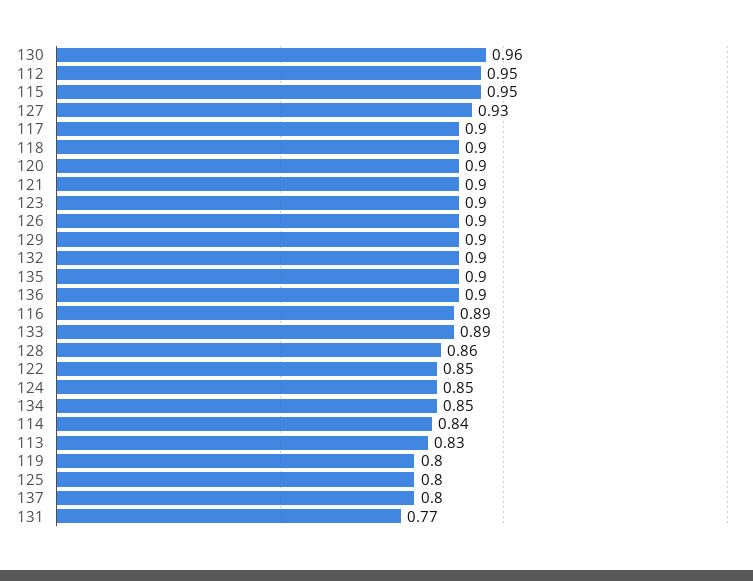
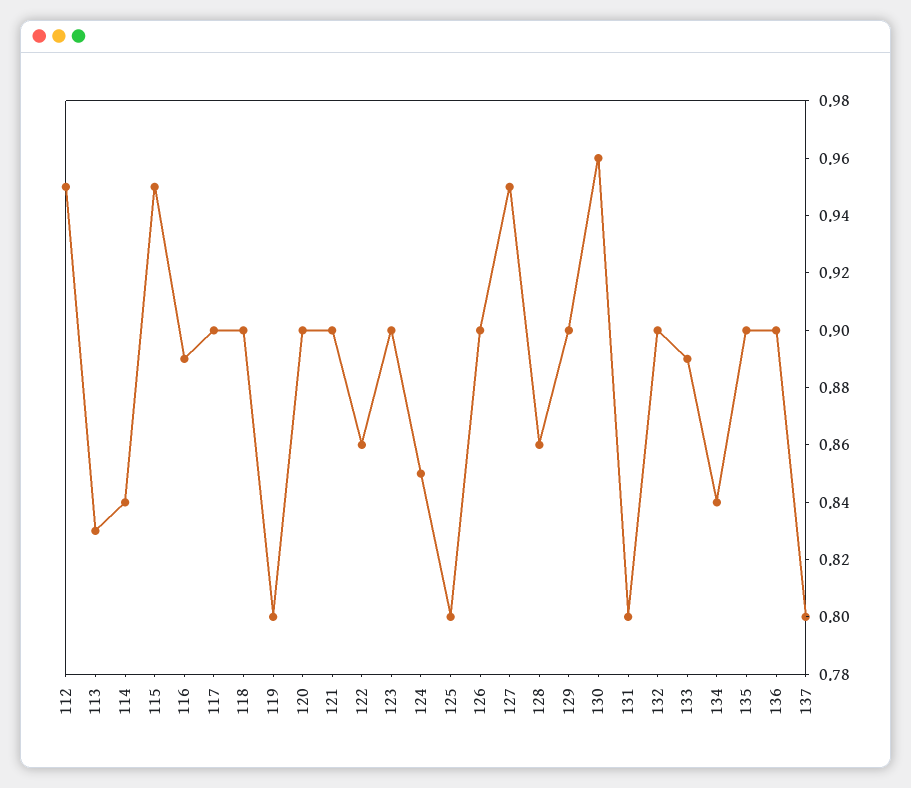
127: 0.93 -> 0.95
122: 0.85 -> 0.86
134: 0.85 -> 0.84
131: 0.77 -> 0.8

